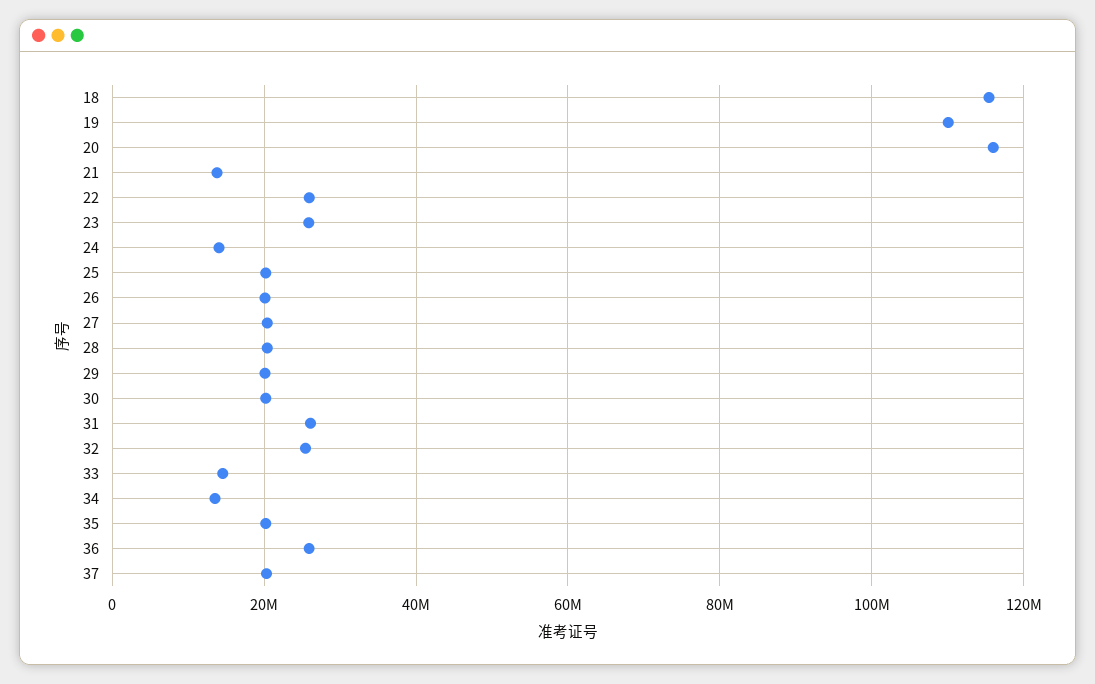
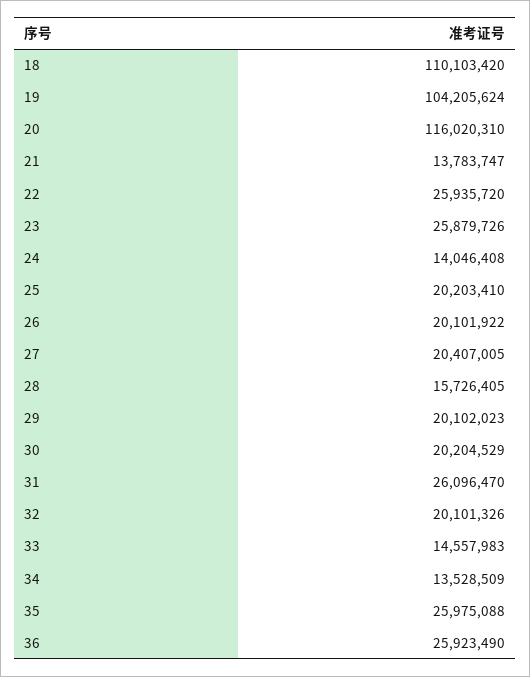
18: 116000000 -> 110103420
19: 110000000 -> 104205624
28: 20000000 -> 15726405
32: 26000000 -> 20101326
35: 20000000 -> 25975088
37: 20000000 -> none

